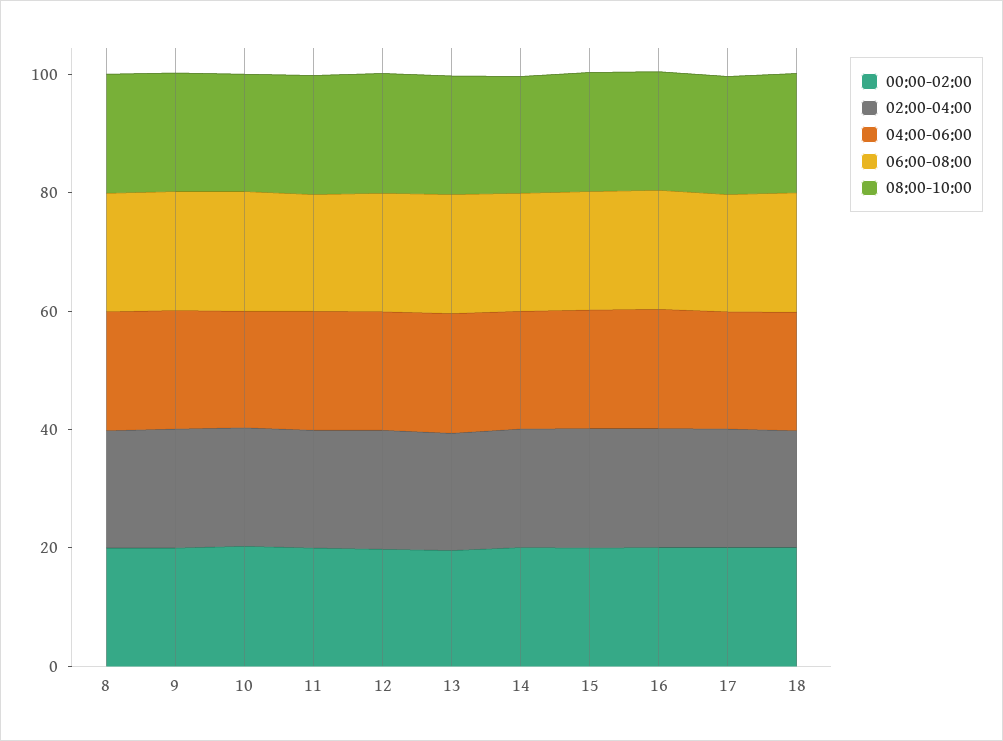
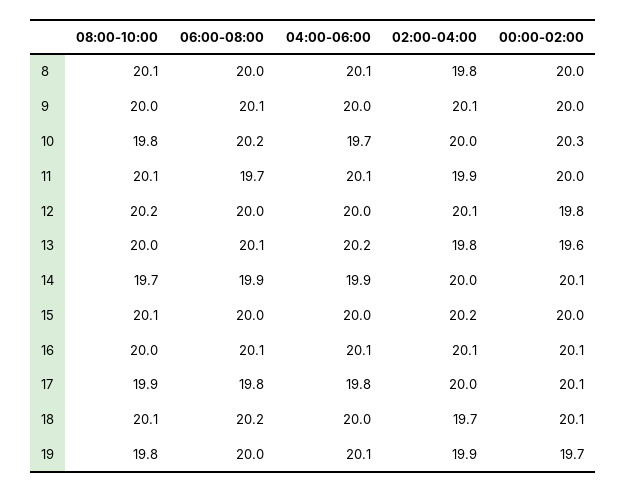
08:00-10:00, 19: none -> 19.8
06:00-08:00, 19: none -> 20
04:00-06:00, 19: none -> 20.1
02:00-04:00, 19: none -> 19.9
00:00-02:00, 19: none -> 19.7

